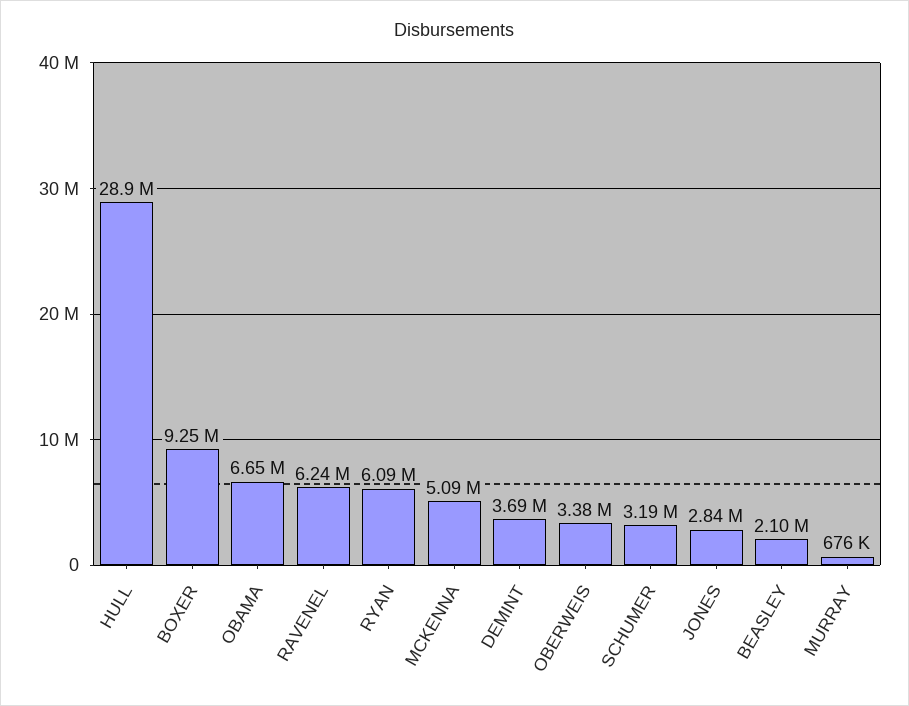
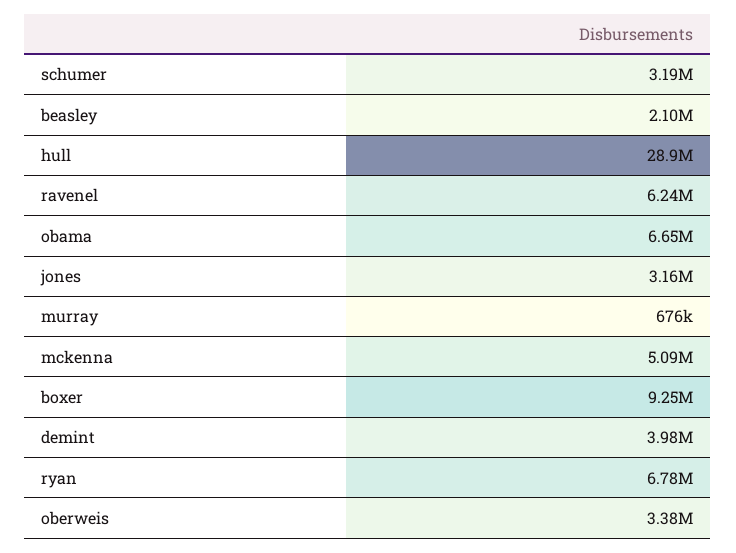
RYAN: 6090000 -> 6780000
DEMINT: 3690000 -> 3980000
JONES: 2840000 -> 3160000

